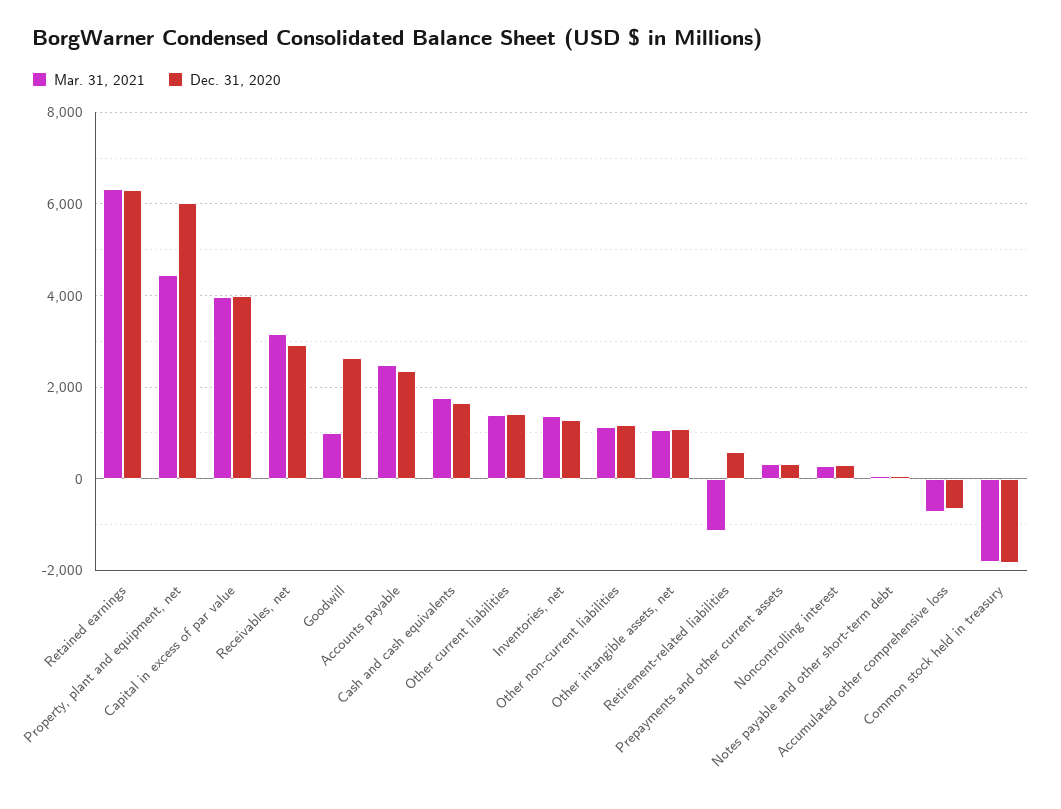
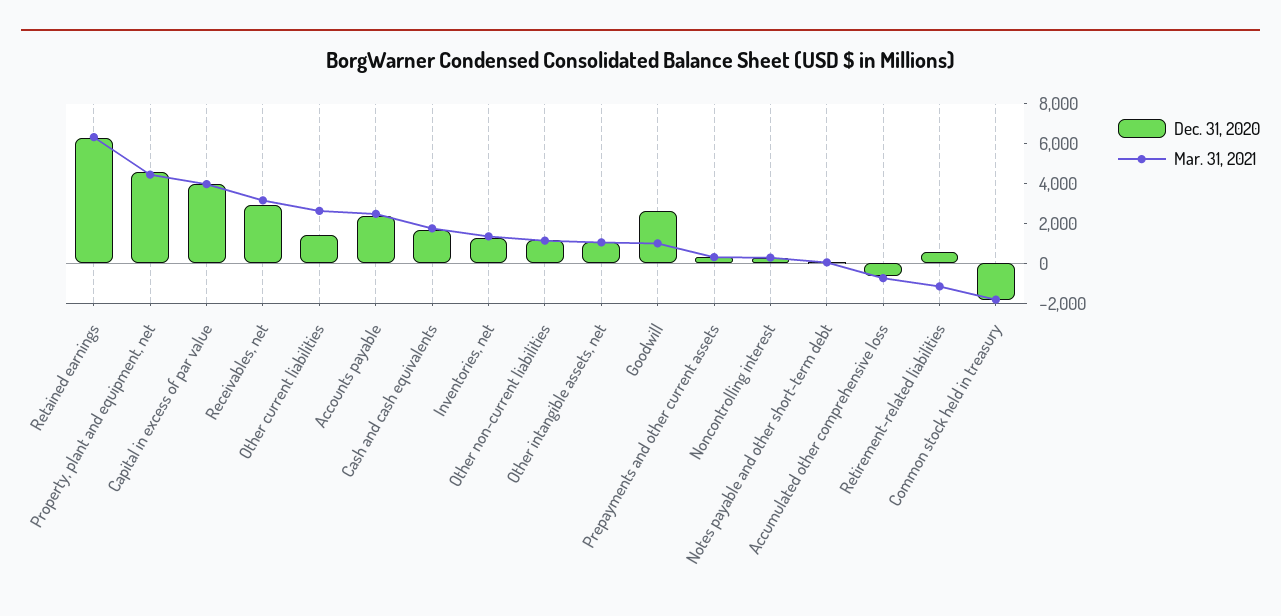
Dec. 31, 2020, Property, plant and equipment, net: 6000 -> 4500
Mar. 31, 2021, Other current liabilities: 1400 -> 2500

